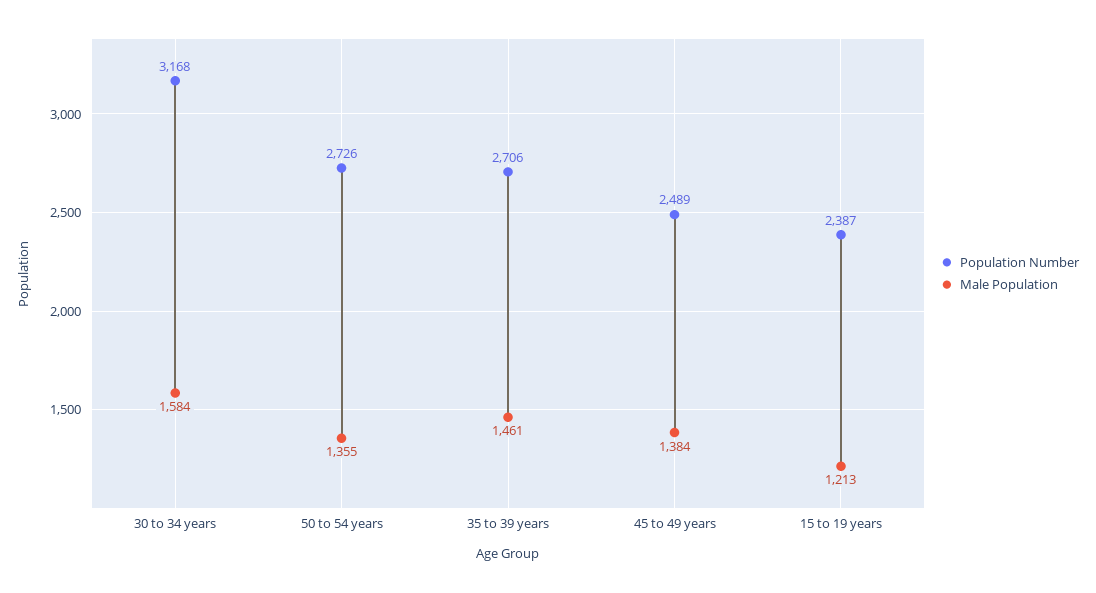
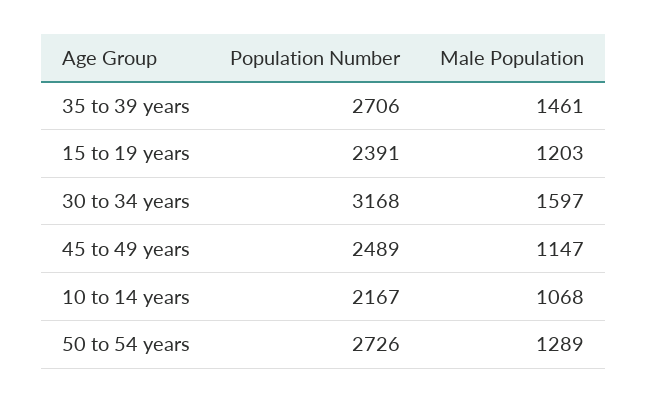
Male Population, 30 to 34 years: 1584 -> 1597
Male Population, 50 to 54 years: 1355 -> 1289
Male Population, 45 to 49 years: 1384 -> 1147
Population Number, 15 to 19 years: 2387 -> 2391
Male Population, 15 to 19 years: 1213 -> 1203
Population Number, 10 to 14 years: none -> 2167
Male Population, 10 to 14 years: none -> 1068

